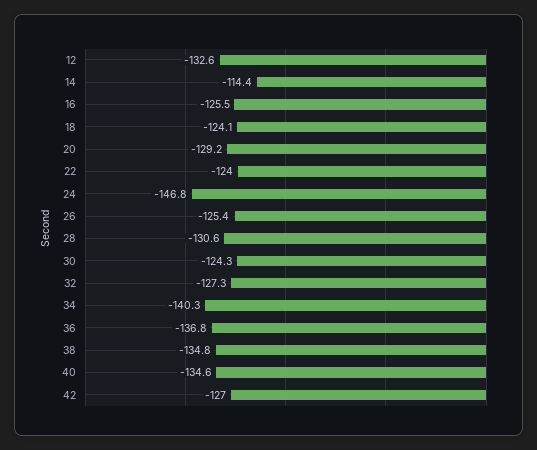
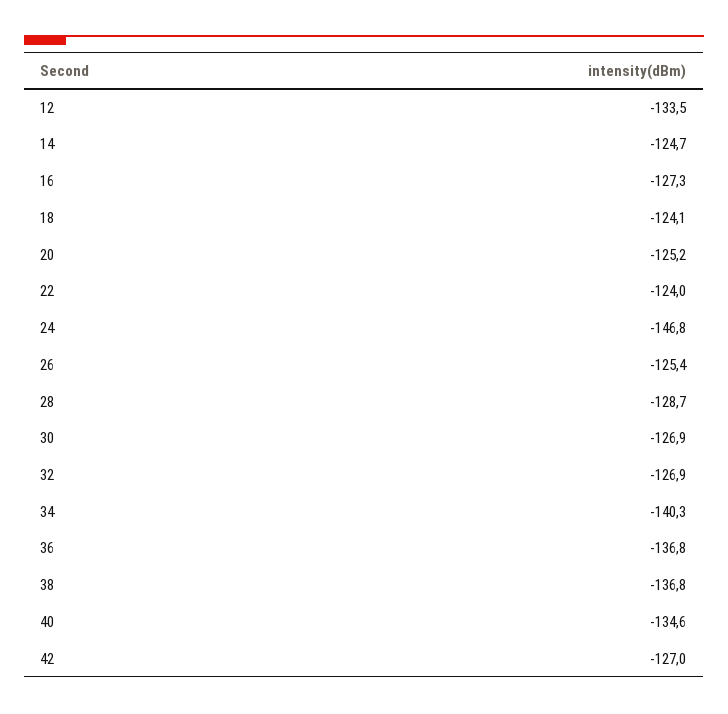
12: -132.6 -> -133.5
14: -114.4 -> -124.7
16: -125.5 -> -127.3
20: -129.2 -> -125.2
28: -130.6 -> -128.7
30: -124.3 -> -126.9
32: -127.3 -> -126.9
38: -134.8 -> -136.8

